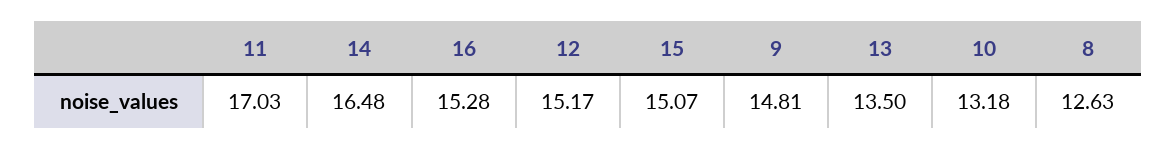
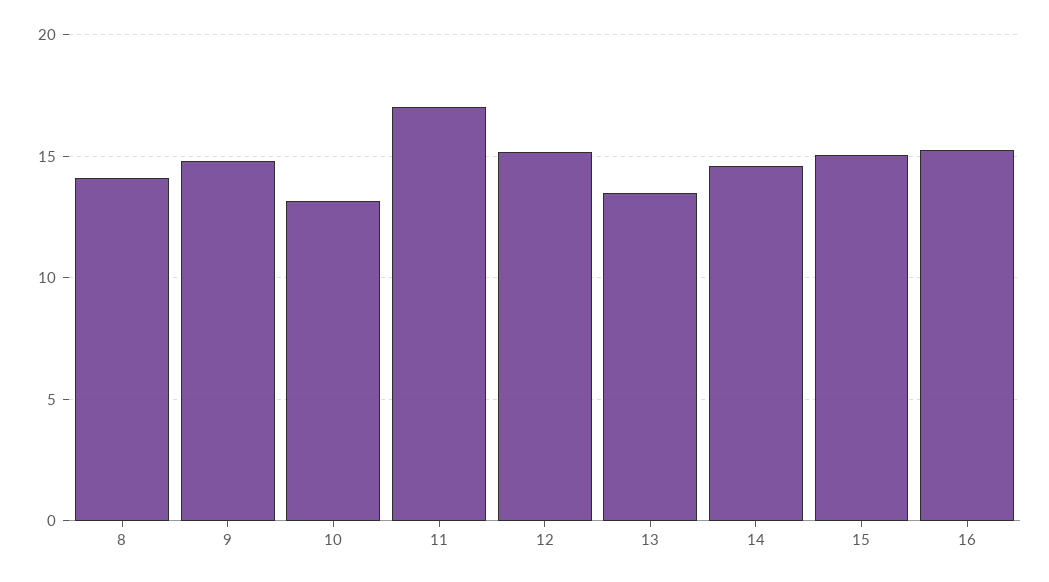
14: 16.48 -> 14.5
8: 12.63 -> 14

